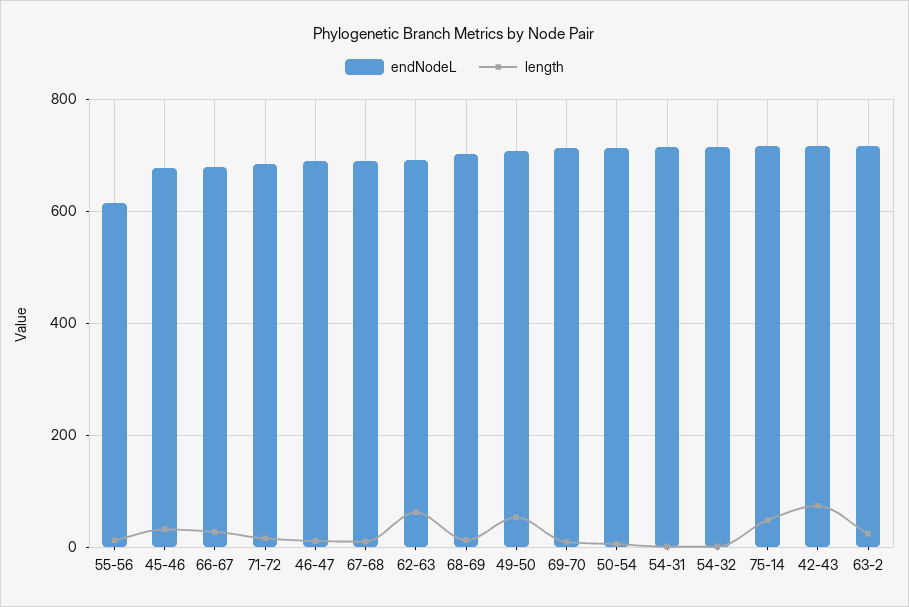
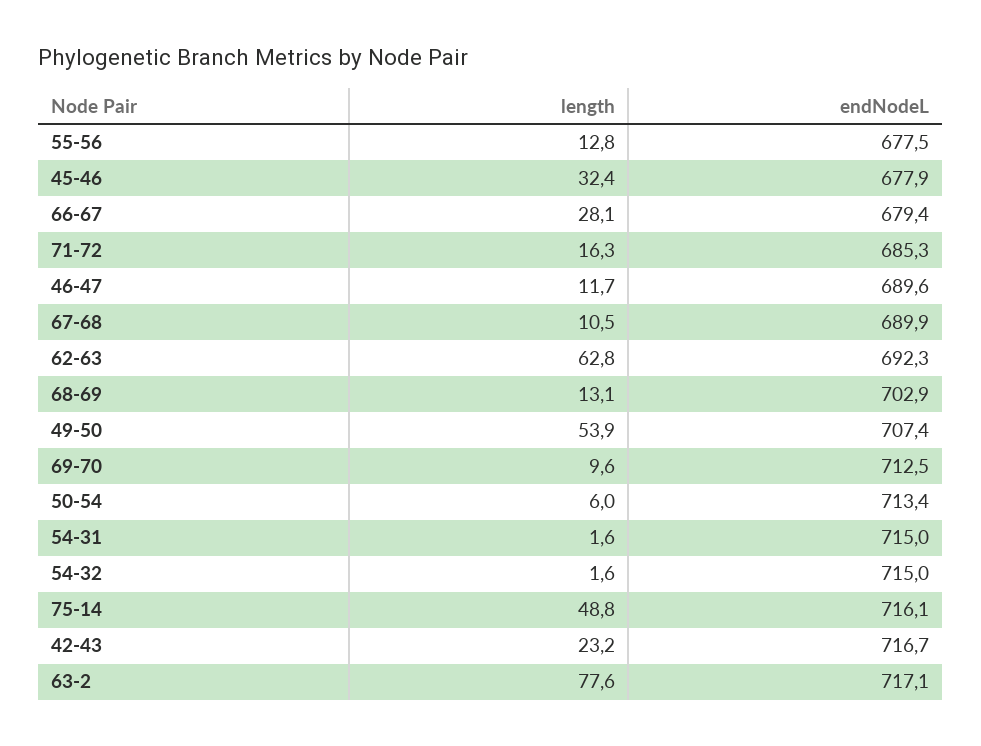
endNodeL, 55-56: 620 -> 677.5
length, 42-43: 80 -> 23.2
length, 63-2: 20 -> 77.6

